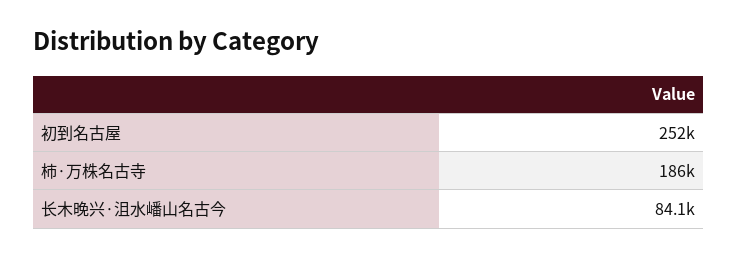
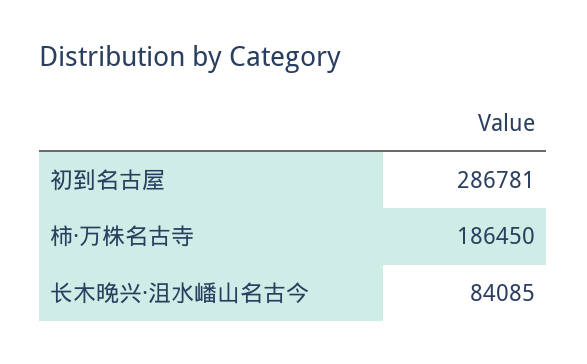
初到名古屋: 252000 -> 286781

